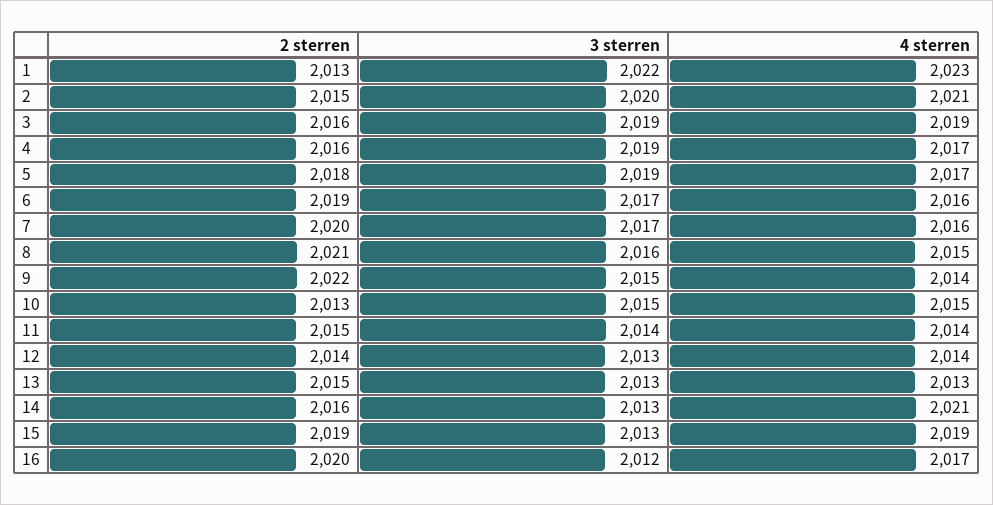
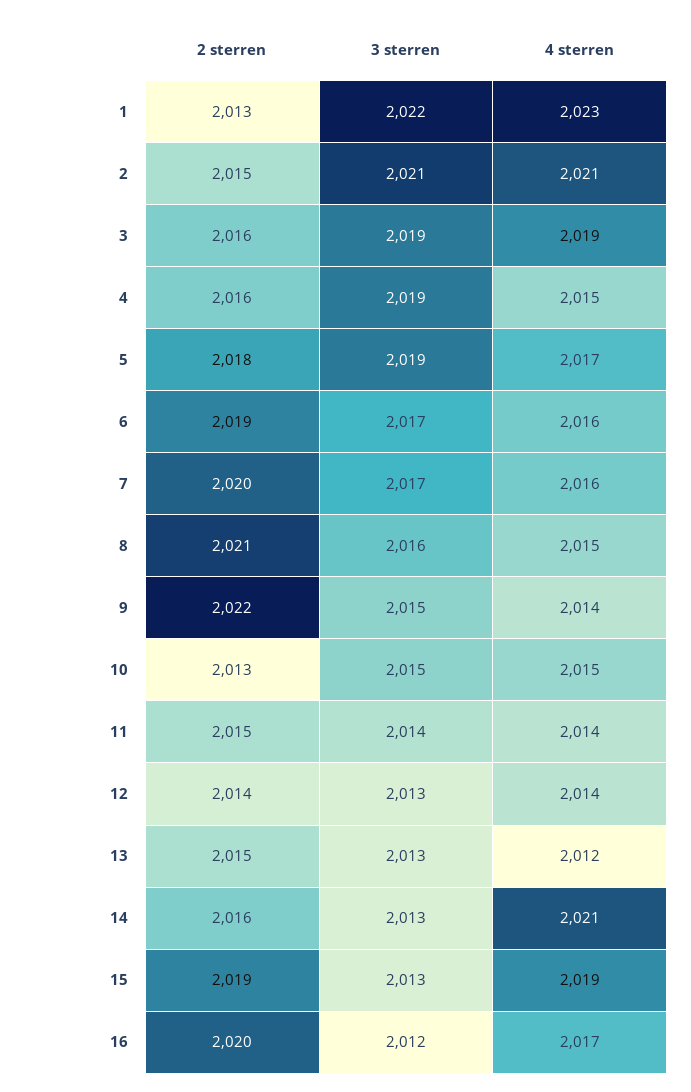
3 sterren, 2: 2020 -> 2021
4 sterren, 4: 2017 -> 2015
4 sterren, 13: 2013 -> 2012

